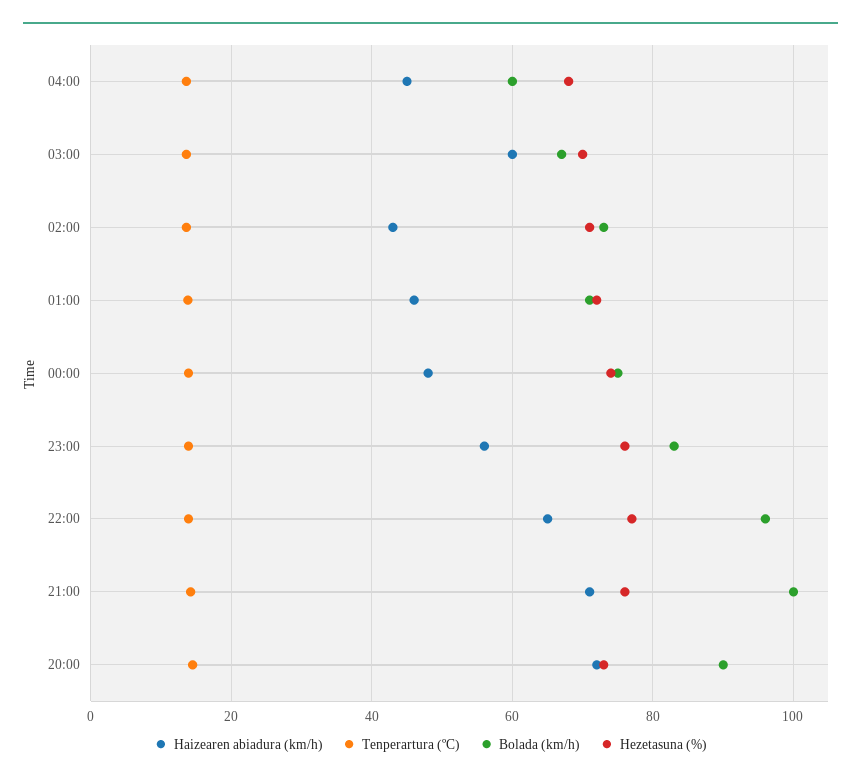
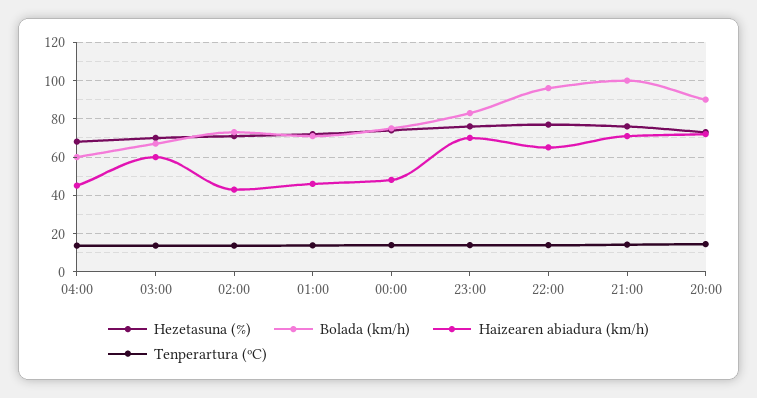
Haizearen abiadura (km/h), 23:00: 56 -> 70

